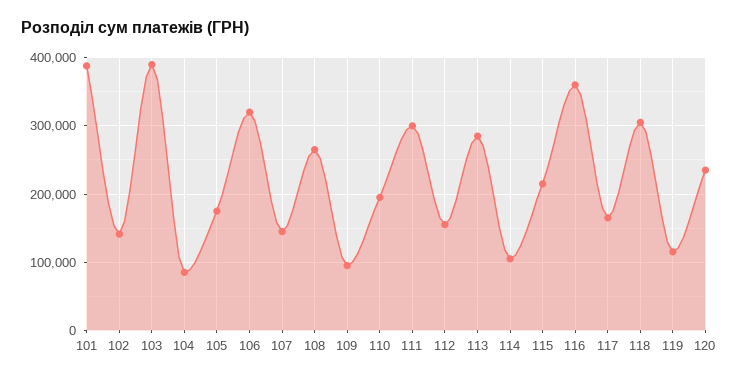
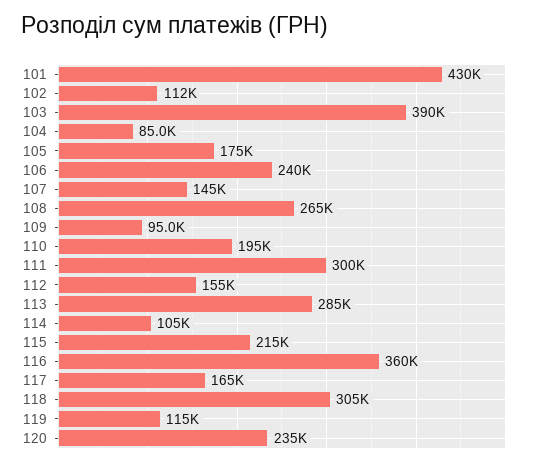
101: 390000 -> 430000
102: 140000 -> 112000
106: 320000 -> 240000

